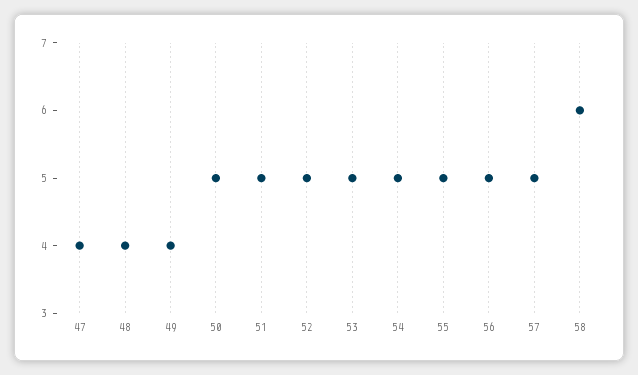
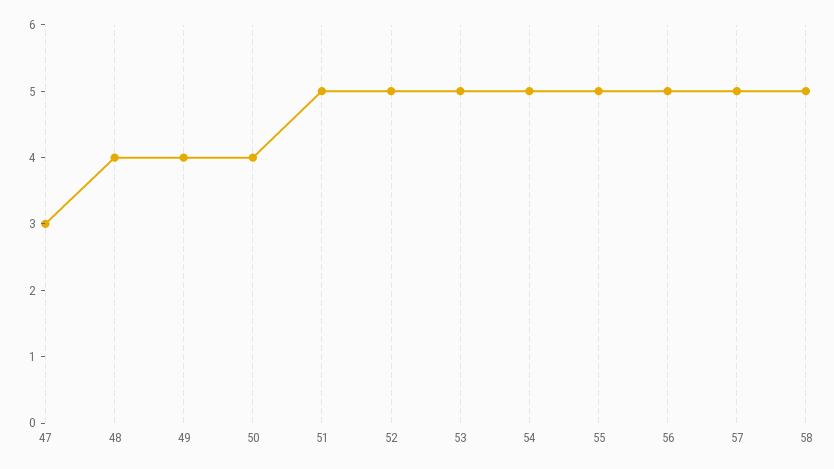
47: 4 -> 3
50: 5 -> 4
58: 6 -> 5

